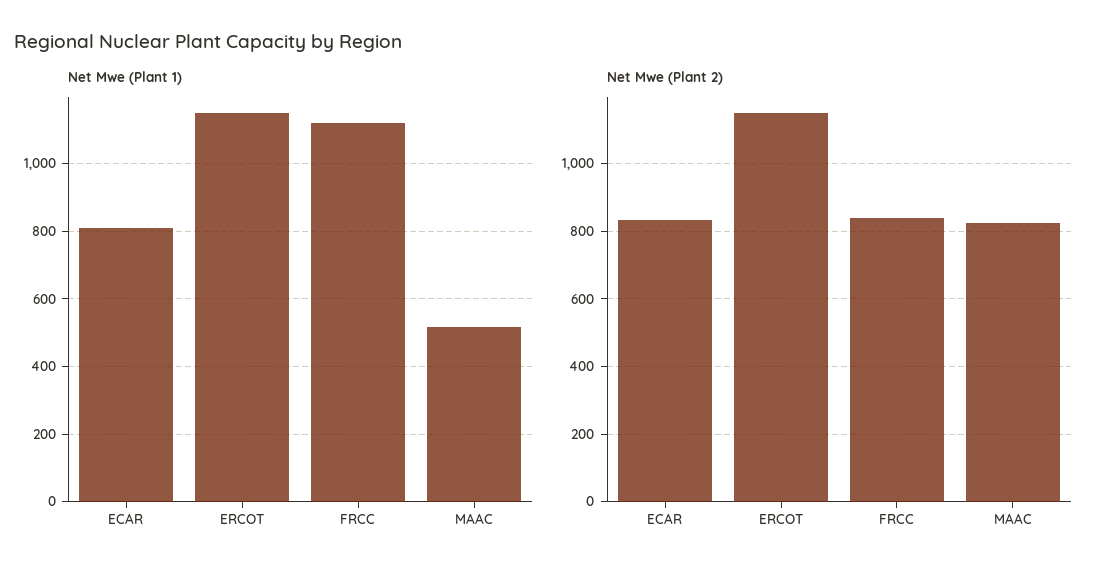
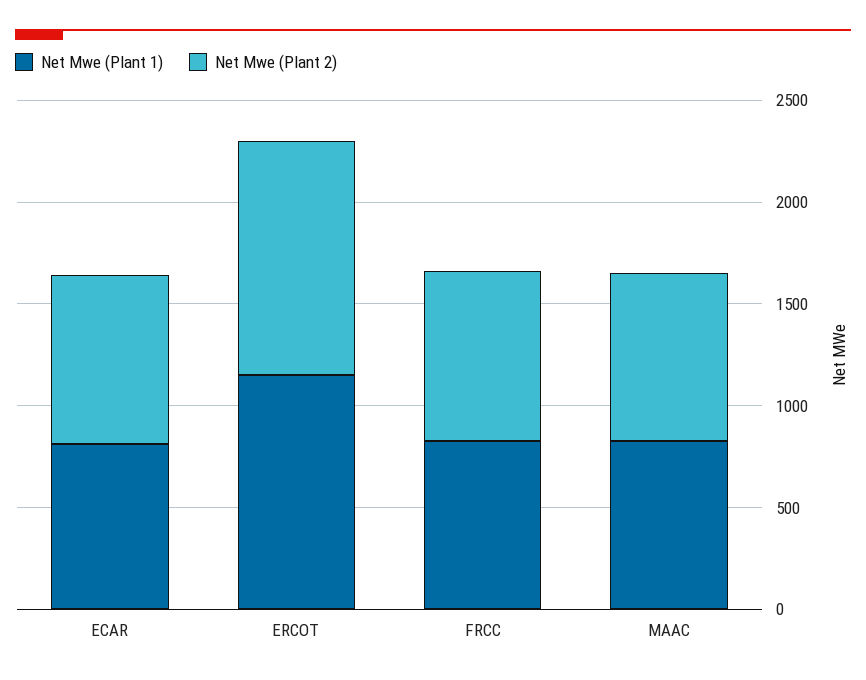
Net Mwe (Plant 1), FRCC: 1120 -> 800
Net Mwe (Plant 1), MAAC: 520 -> 800

